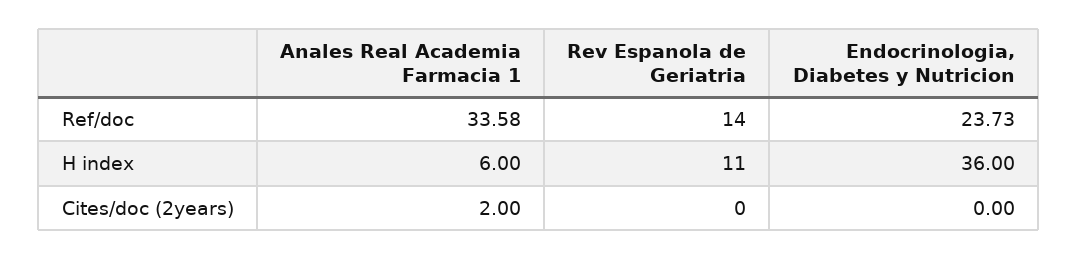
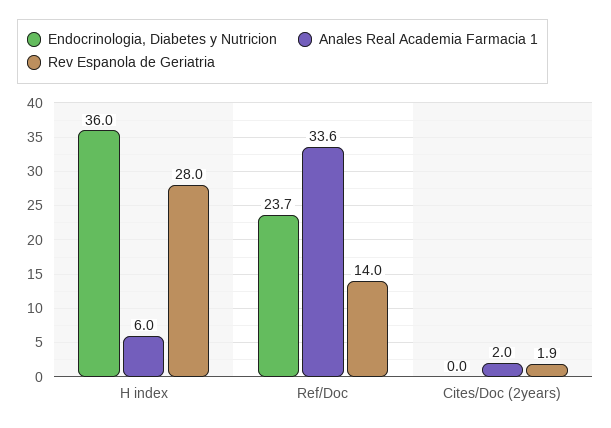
Rev Espanola de Geriatria, H index: 11 -> 28
Rev Espanola de Geriatria, Cites/doc (2years): 0 -> 1.9

